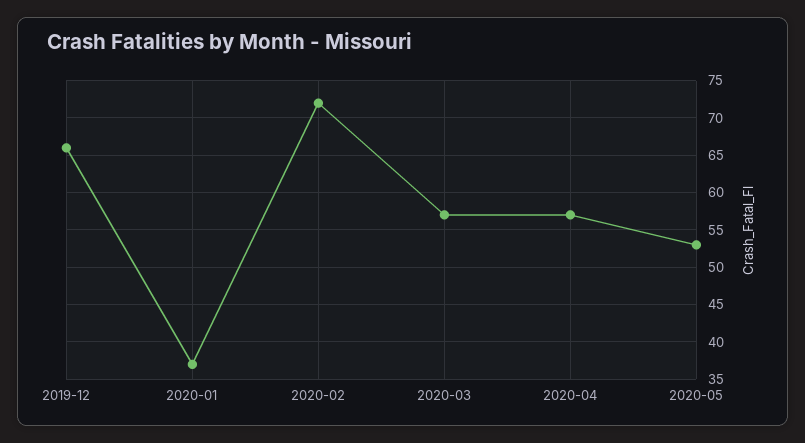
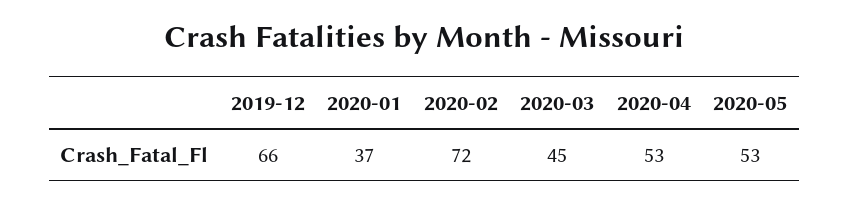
2020-03: 57 -> 45
2020-04: 57 -> 53

